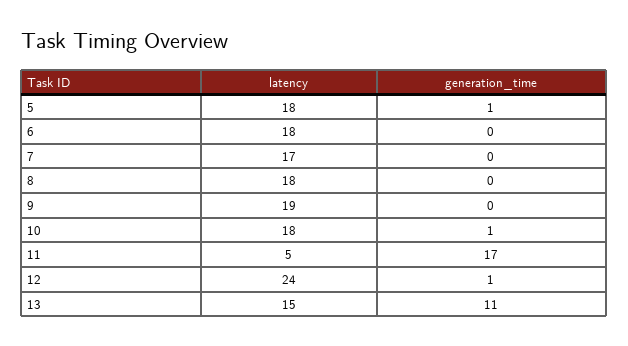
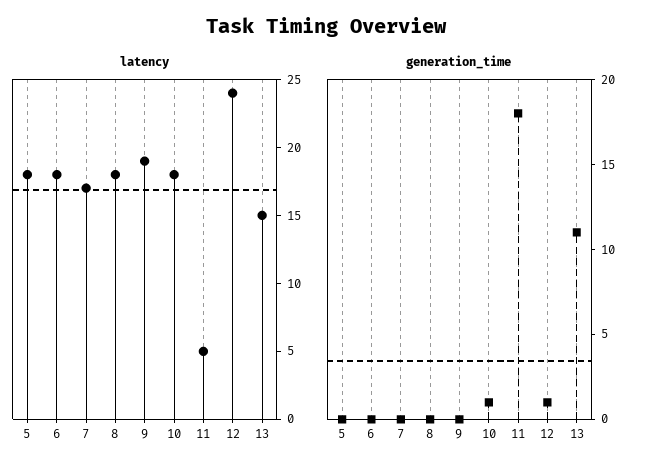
generation_time, 5: 1 -> 0
generation_time, 11: 17 -> 18

